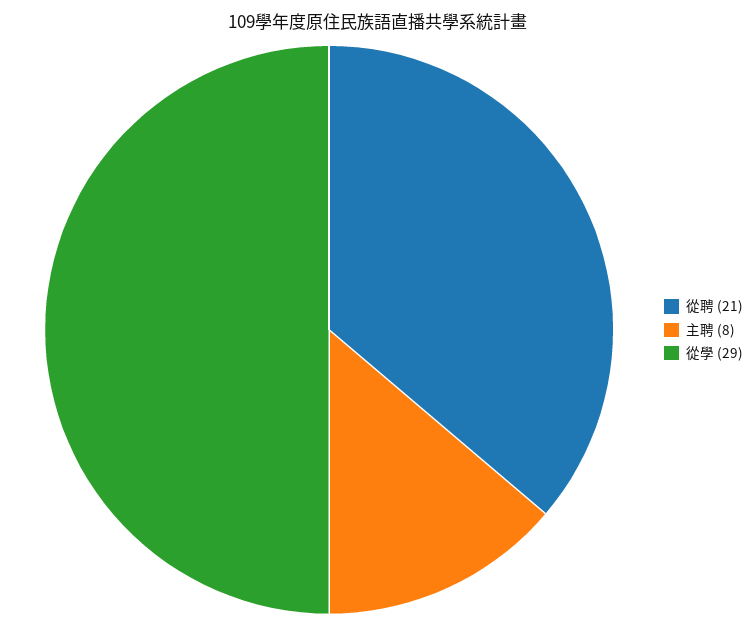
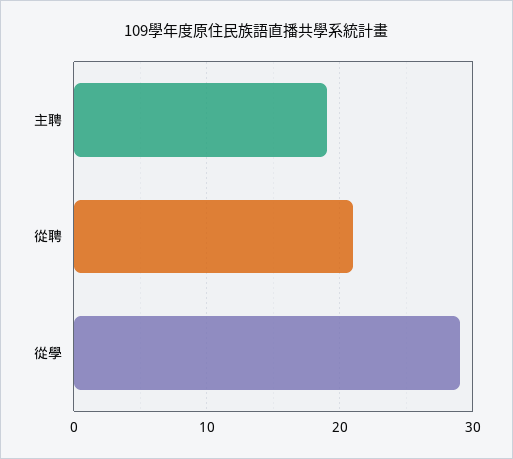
主聘: 8 -> 19

